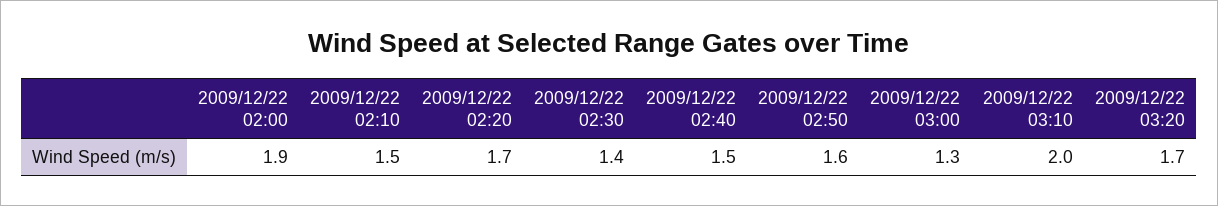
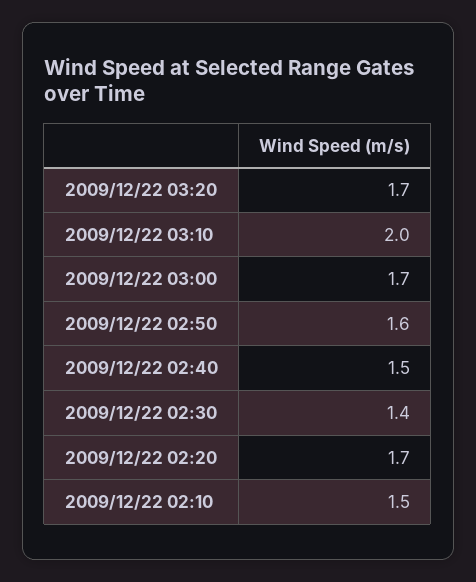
2009/12/22 02:00: 1.9 -> none
2009/12/22 03:00: 1.3 -> 1.7

